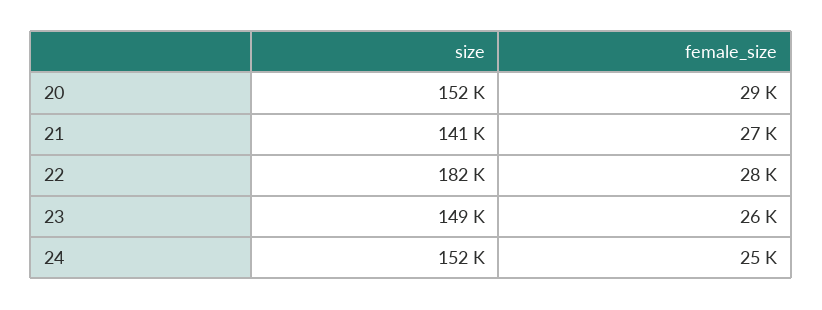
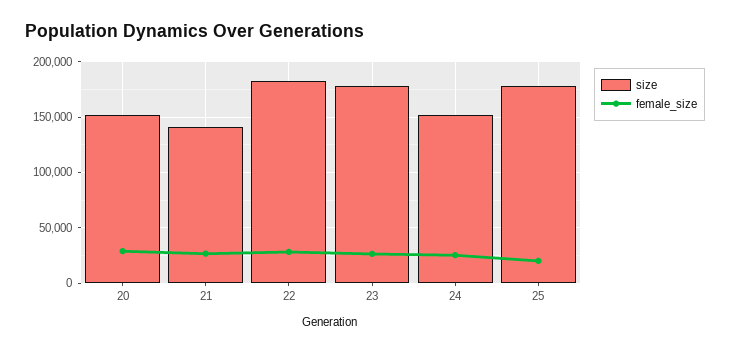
size, 23: 149000 -> 180000
size, 25: none -> 180000
female_size, 25: none -> 20000

